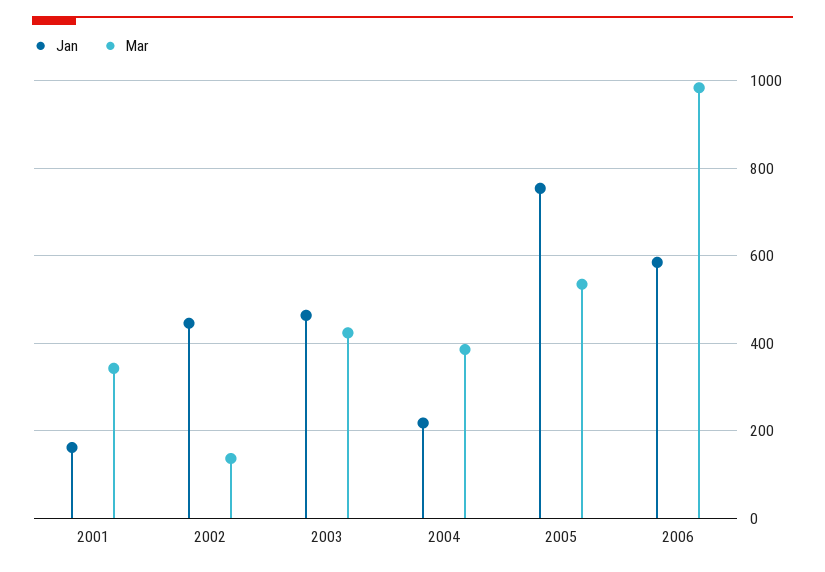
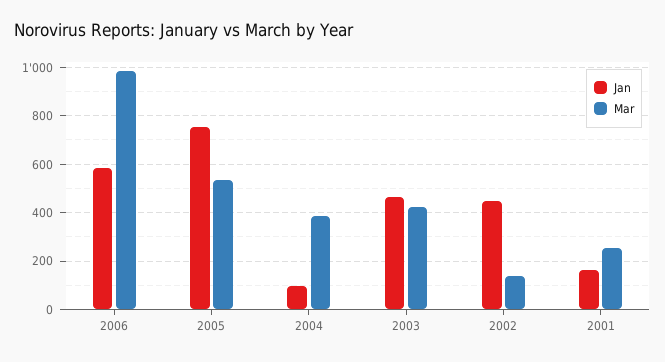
Mar, 2001: 340 -> 250
Jan, 2004: 220 -> 100

